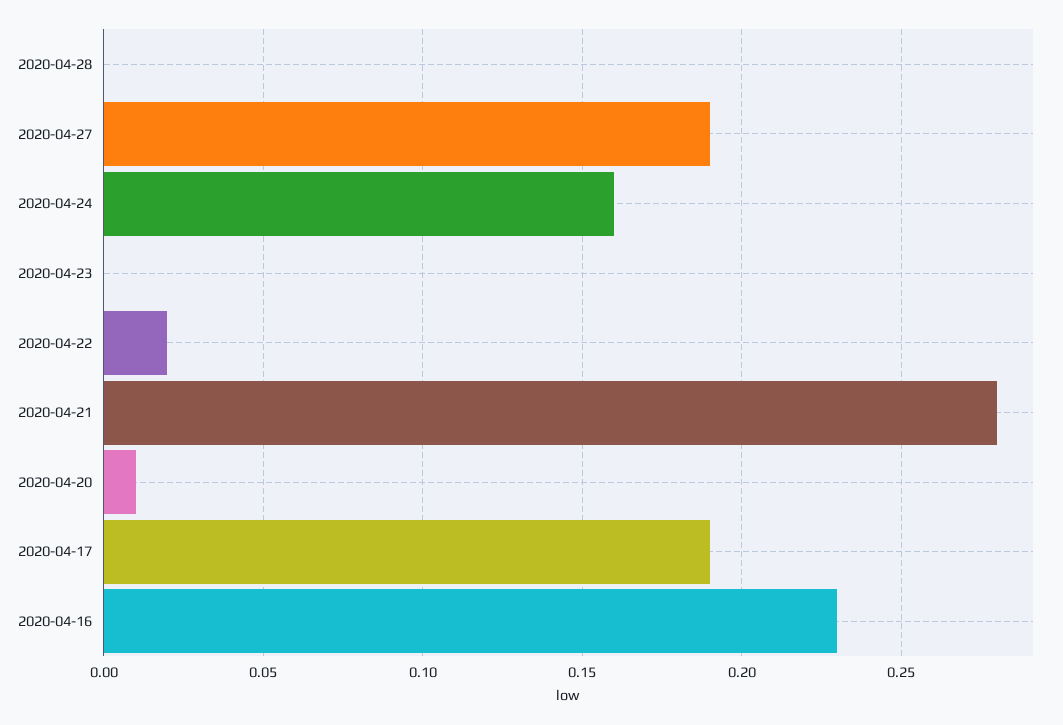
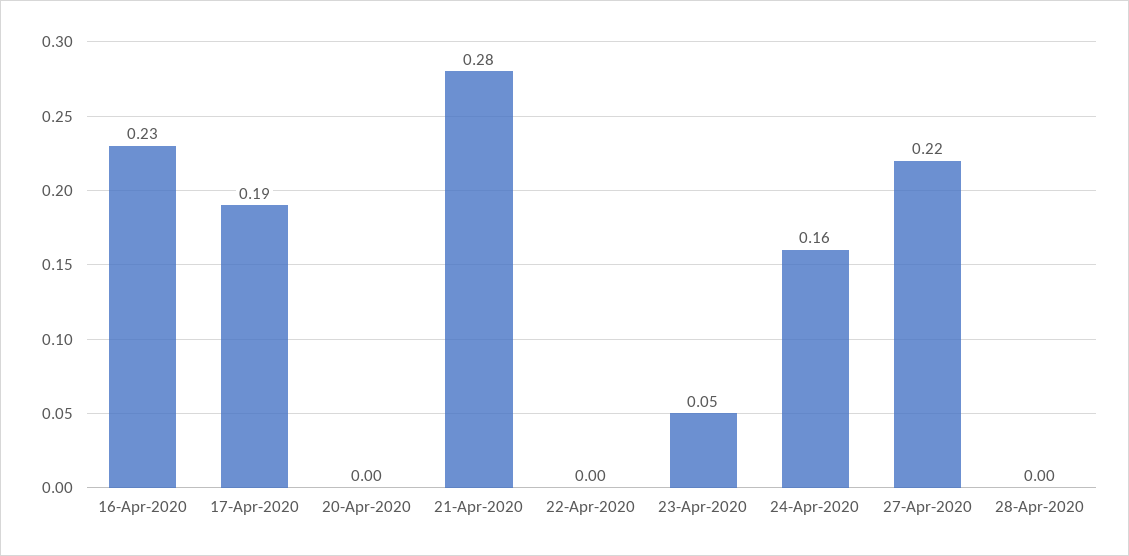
2020-04-27: 0.19 -> 0.22
2020-04-23: 0 -> 0.05
2020-04-22: 0.02 -> 0
2020-04-20: 0.01 -> 0

